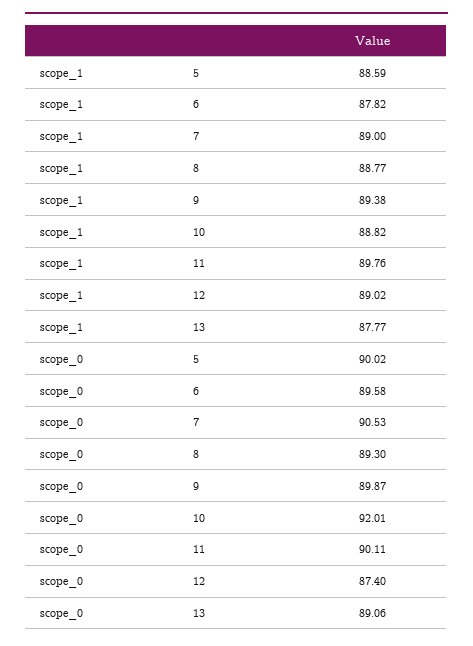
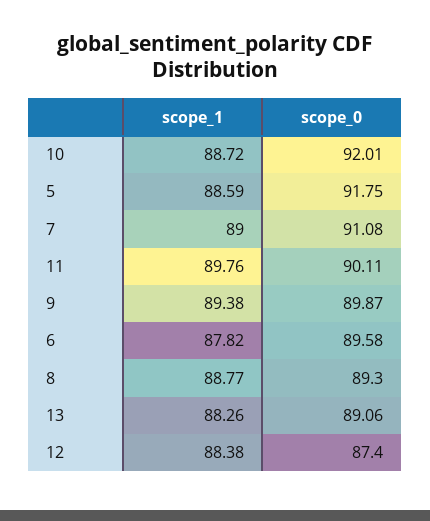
scope_1, 10: 88.82 -> 88.72
scope_1, 12: 89.02 -> 88.38
scope_1, 13: 87.77 -> 88.26
scope_0, 5: 90.02 -> 91.75
scope_0, 7: 90.53 -> 91.08

